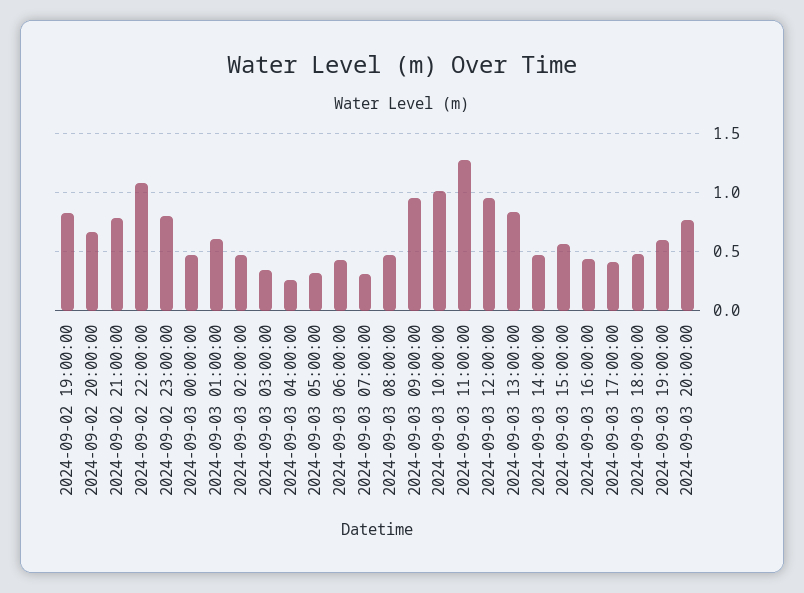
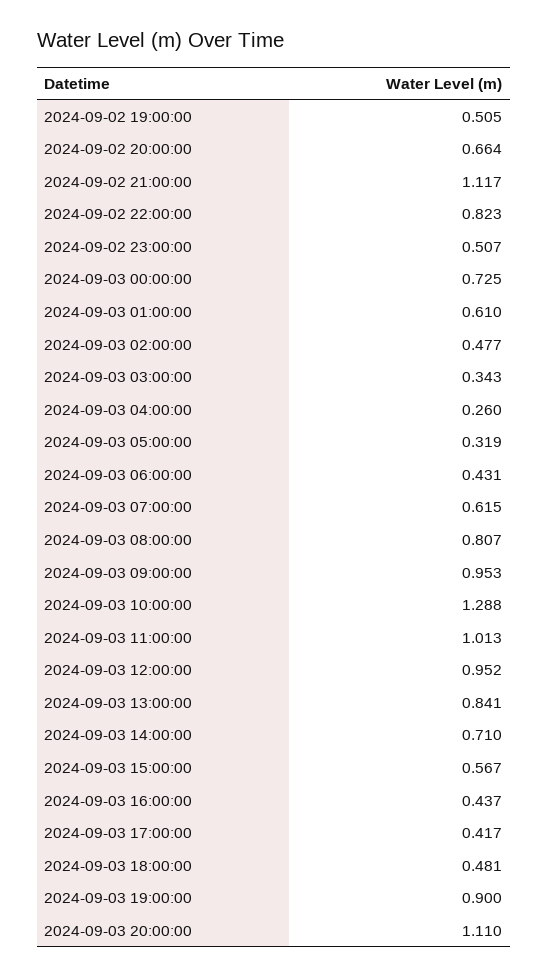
2024-09-02 19:00:00: 0.8 -> 0.505
2024-09-02 21:00:00: 0.8 -> 1.117
2024-09-02 22:00:00: 1.1 -> 0.823
2024-09-02 23:00:00: 0.8 -> 0.507
2024-09-03 00:00:00: 0.5 -> 0.725
2024-09-03 07:00:00: 0.3 -> 0.615
2024-09-03 08:00:00: 0.5 -> 0.807
2024-09-03 10:00:00: 1 -> 1.288
2024-09-03 11:00:00: 1.3 -> 1.013
2024-09-03 14:00:00: 0.5 -> 0.71
2024-09-03 19:00:00: 0.6 -> 0.9
2024-09-03 20:00:00: 0.8 -> 1.11

